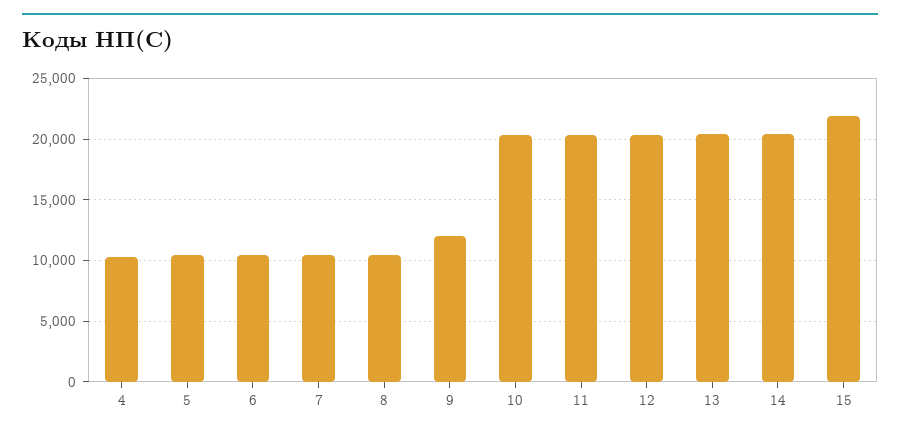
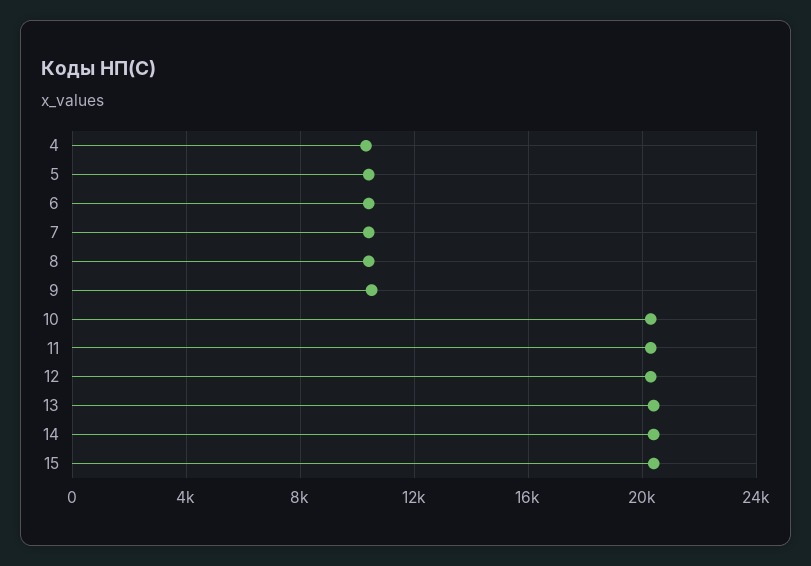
9: 12000 -> 10500
15: 22000 -> 20500

